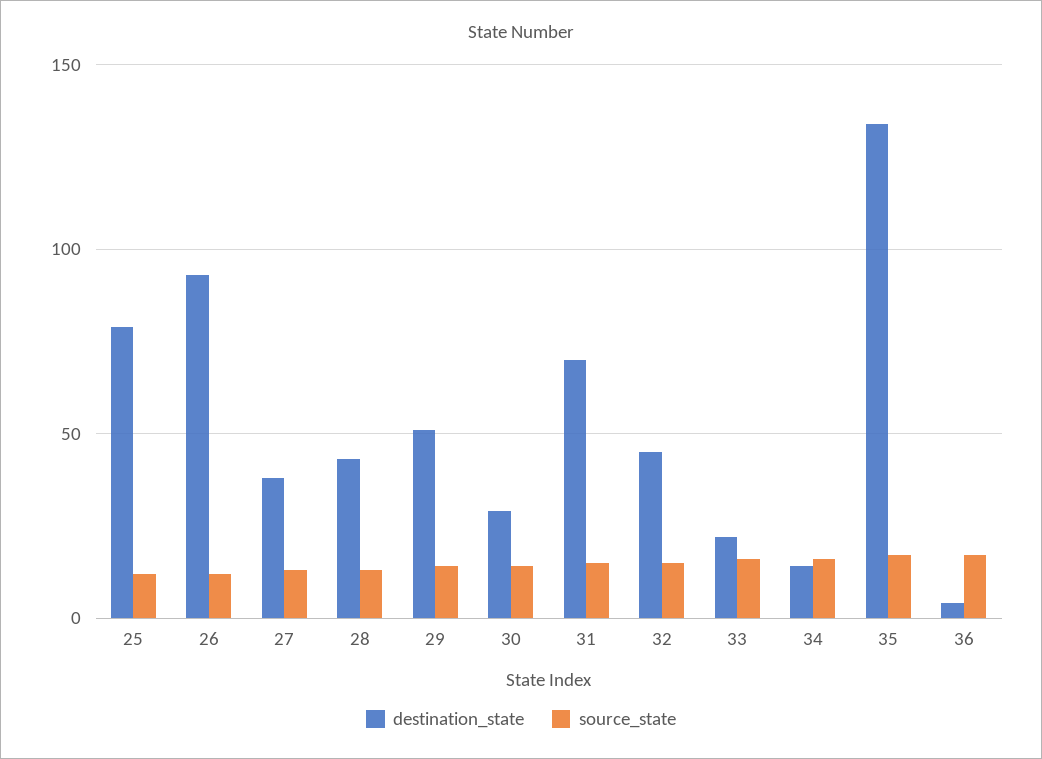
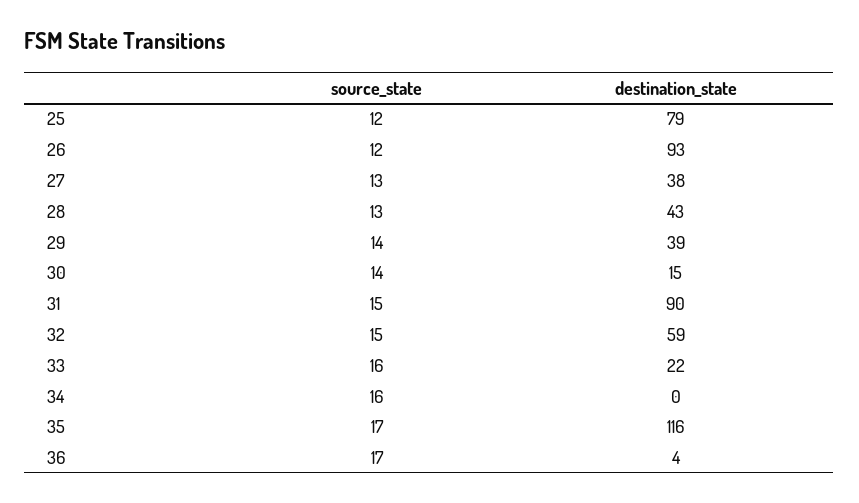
destination_state, 29: 50 -> 39
destination_state, 30: 30 -> 15
destination_state, 31: 70 -> 90
destination_state, 32: 45 -> 59
destination_state, 34: 15 -> 0
destination_state, 35: 135 -> 116

